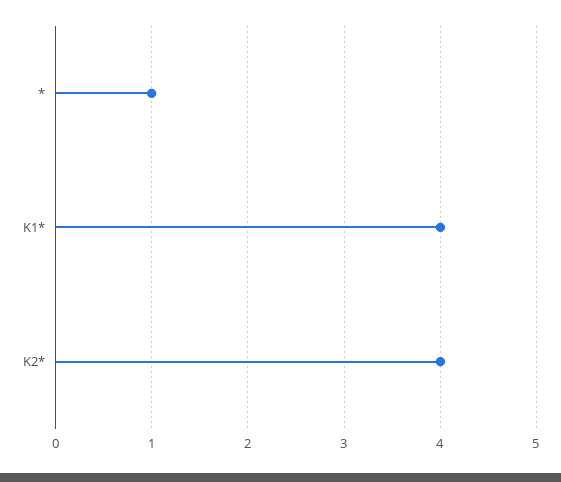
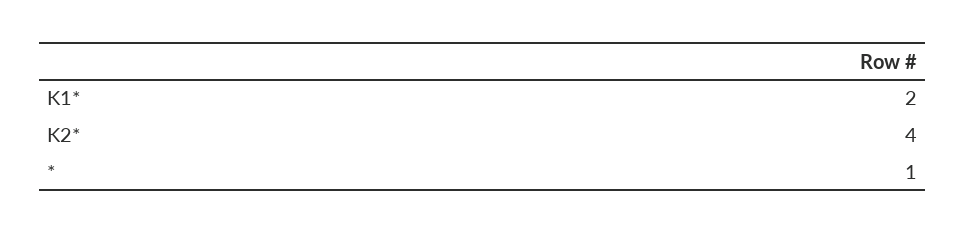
K1*: 4 -> 2

